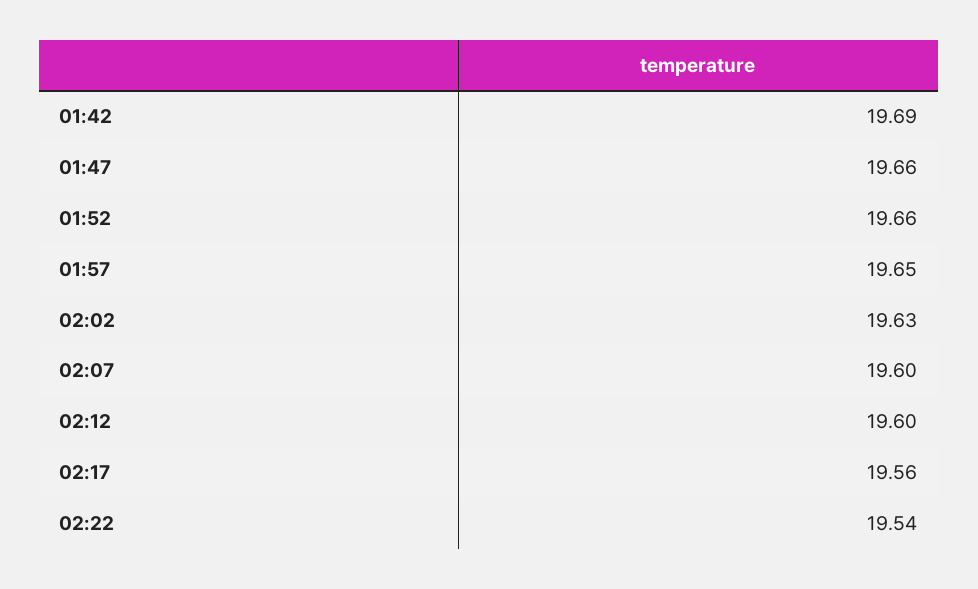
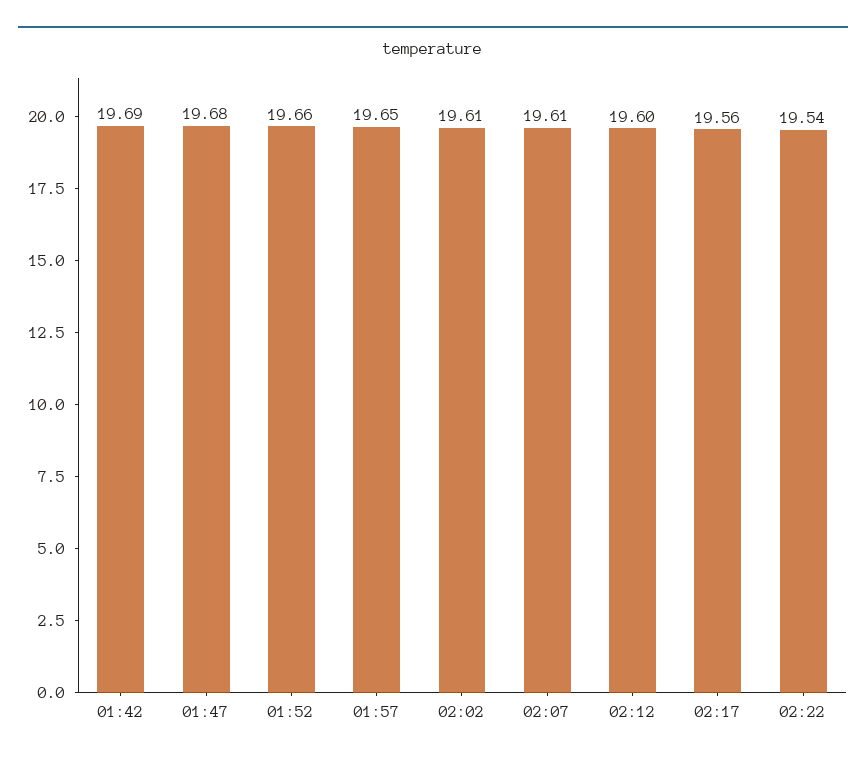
01:47: 19.66 -> 19.68
02:02: 19.63 -> 19.61
02:07: 19.6 -> 19.61

